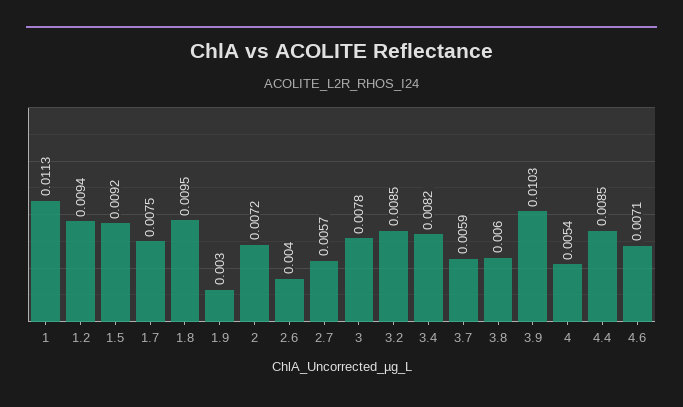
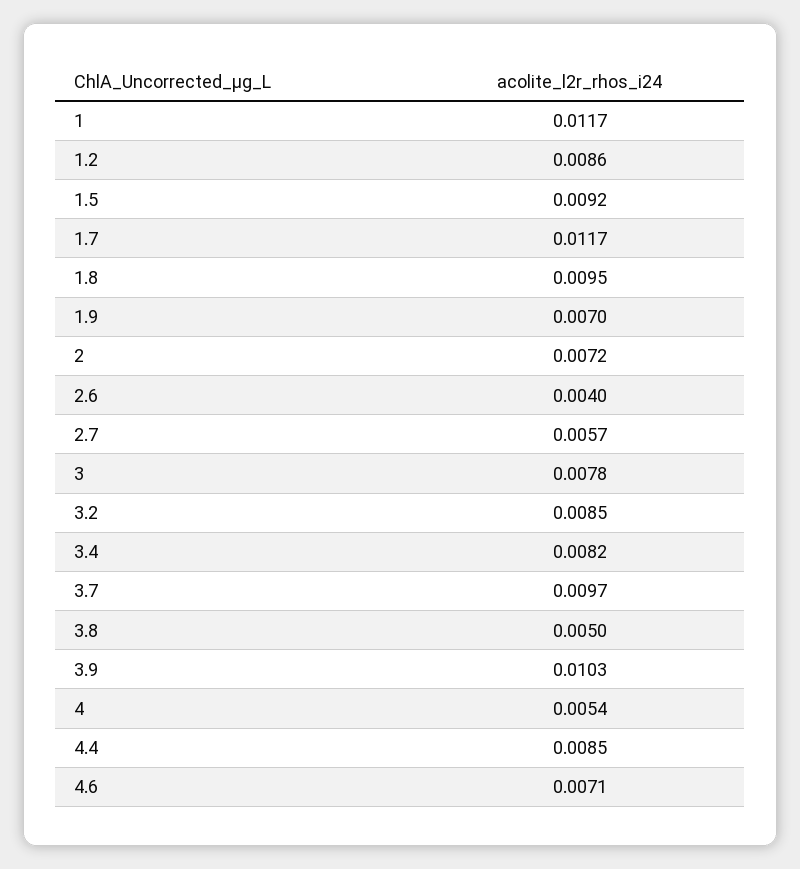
1: 0.0113 -> 0.0117
1.2: 0.0094 -> 0.0086
1.7: 0.0075 -> 0.0117
1.9: 0.003 -> 0.007
3.7: 0.0059 -> 0.0097
3.8: 0.006 -> 0.005

